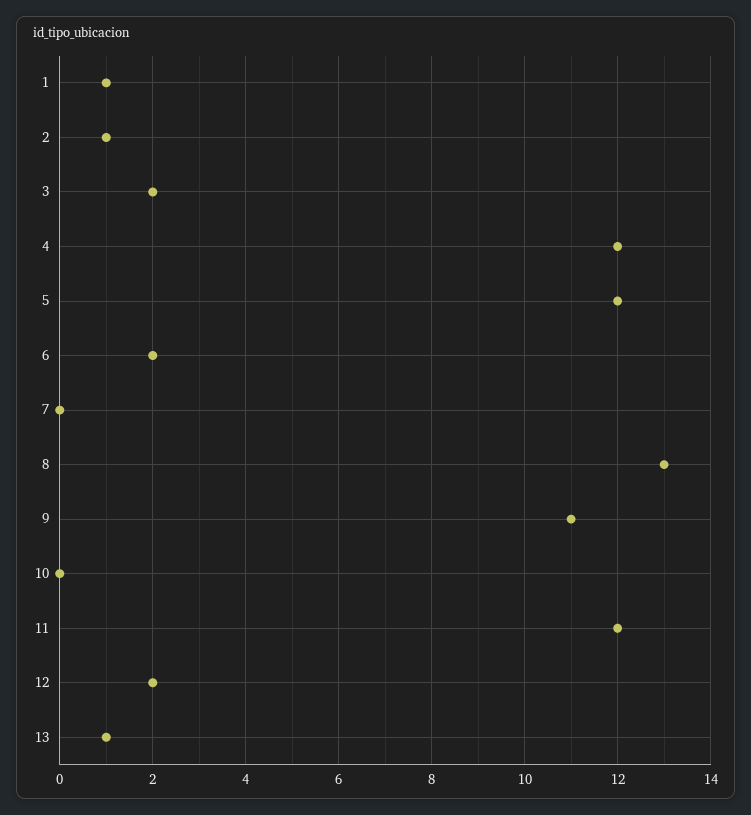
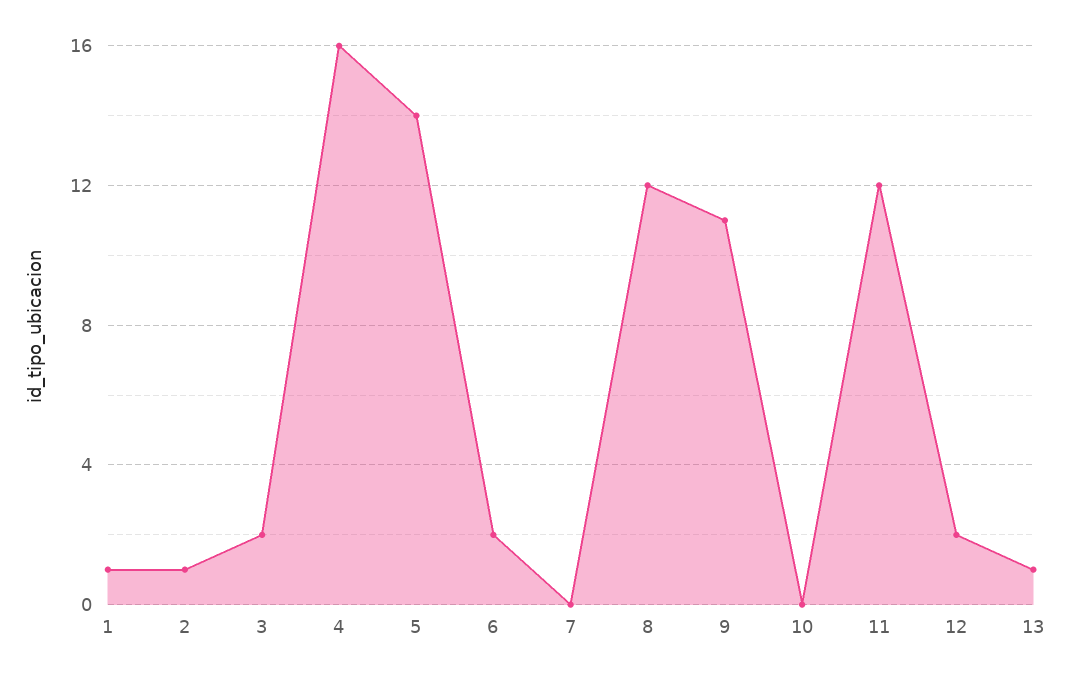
4: 12 -> 16
5: 12 -> 14
8: 13 -> 12

